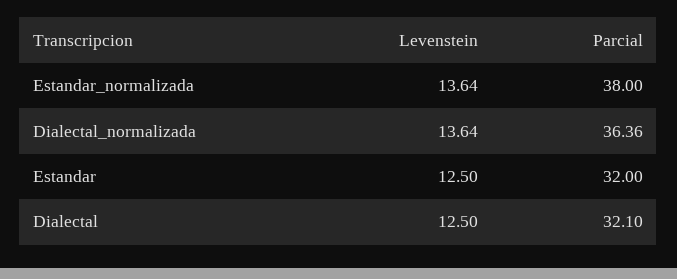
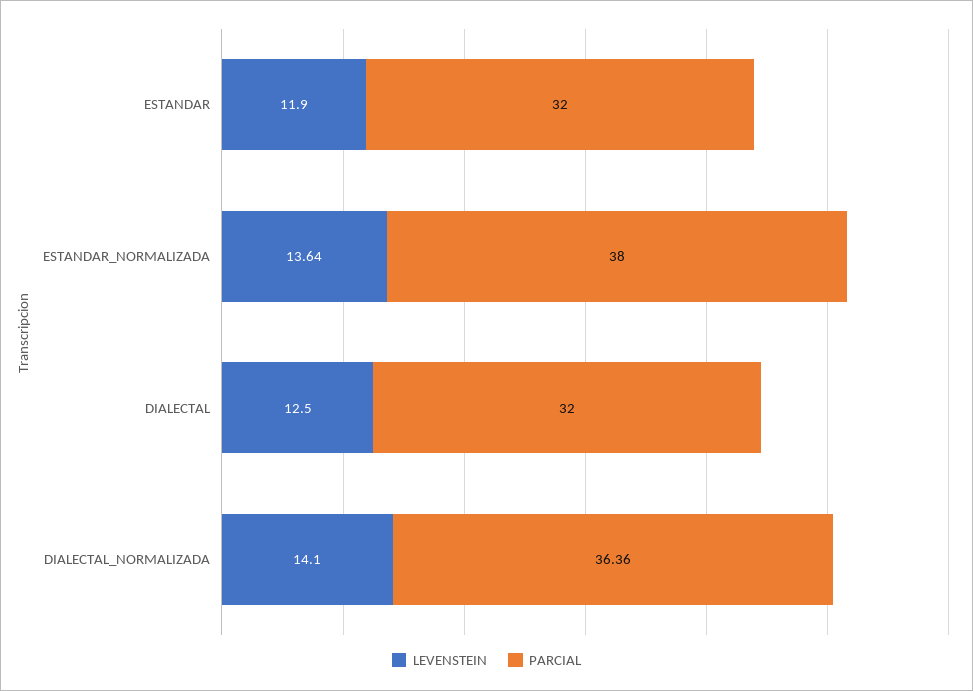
Levenstein, Dialectal_normalizada: 13.64 -> 14.1
Levenstein, Estandar: 12.5 -> 11.9
Parcial, Dialectal: 32.1 -> 32

